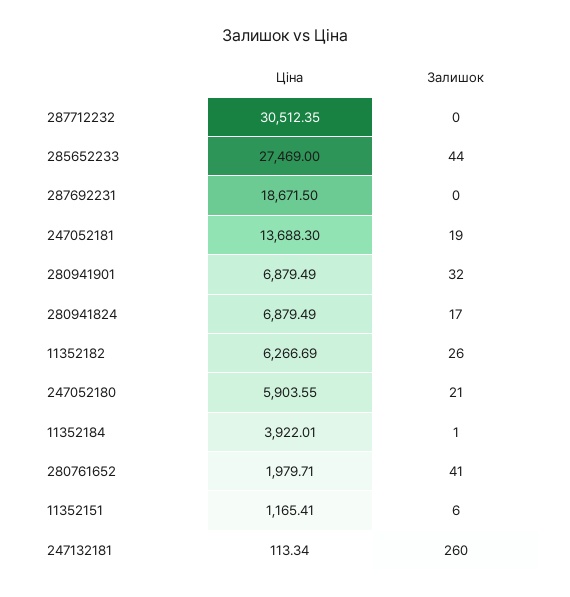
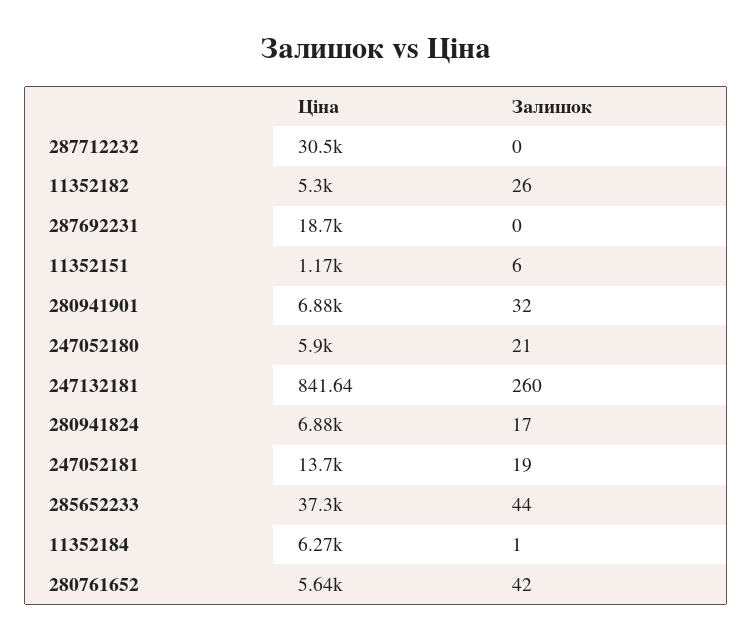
Ціна, 285652233: 27469 -> 37300
Ціна, 11352182: 6266.69 -> 5300
Ціна, 11352184: 3922.01 -> 6270
Ціна, 280761652: 1979.71 -> 5640
Залишок, 280761652: 41 -> 42
Ціна, 247132181: 113.34 -> 841.64

